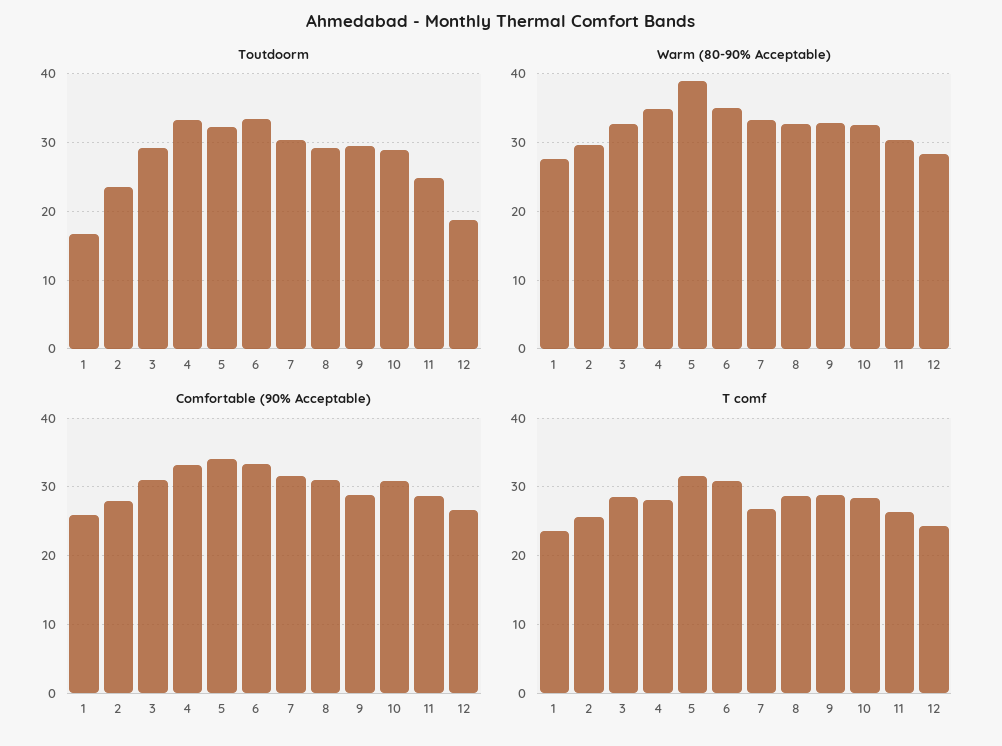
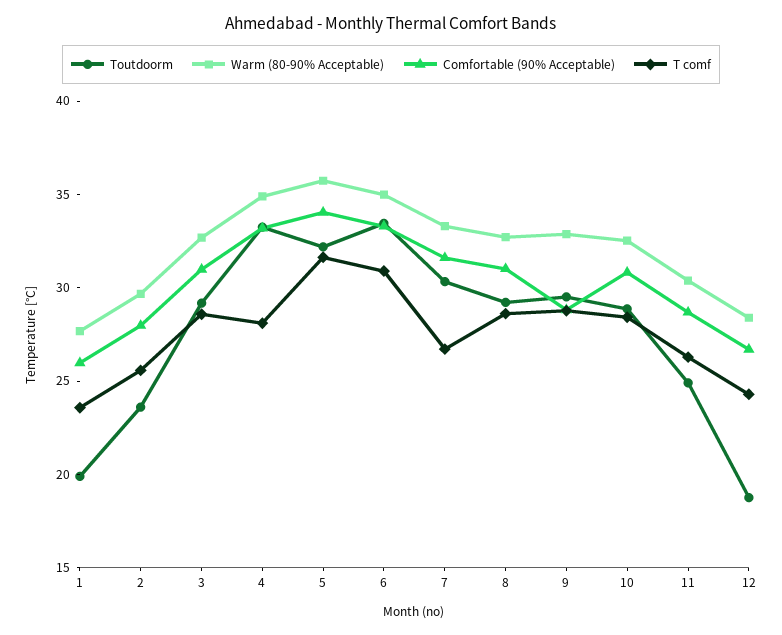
Toutdoorm, 1: 17 -> 20
Warm (80-90% Acceptable), 5: 39 -> 36

